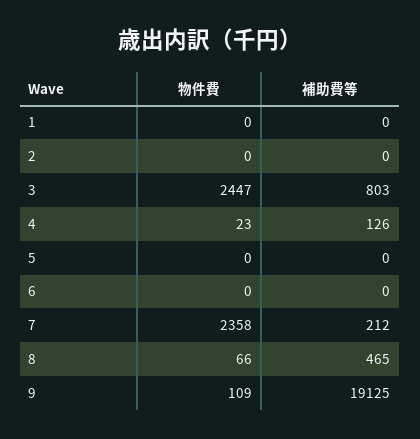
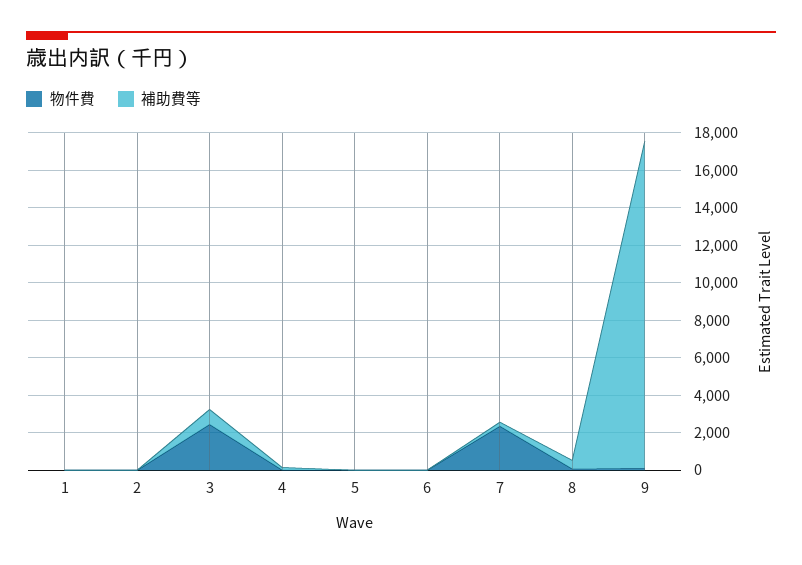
補助費等, 9: 19125 -> 17500

